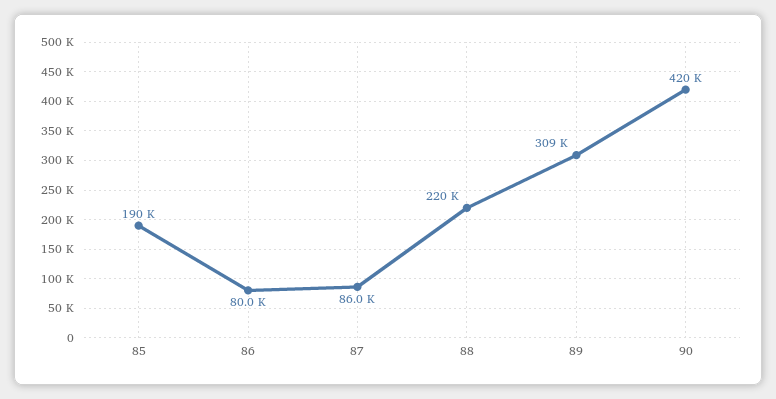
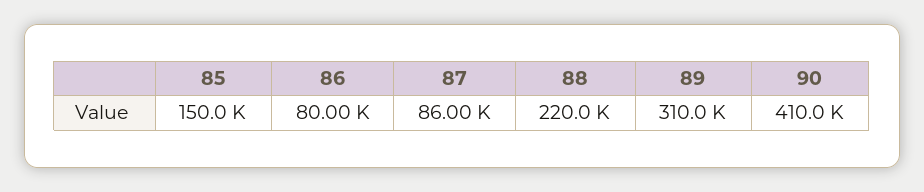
85: 190000 -> 150000
89: 309000 -> 310000
90: 420000 -> 410000

